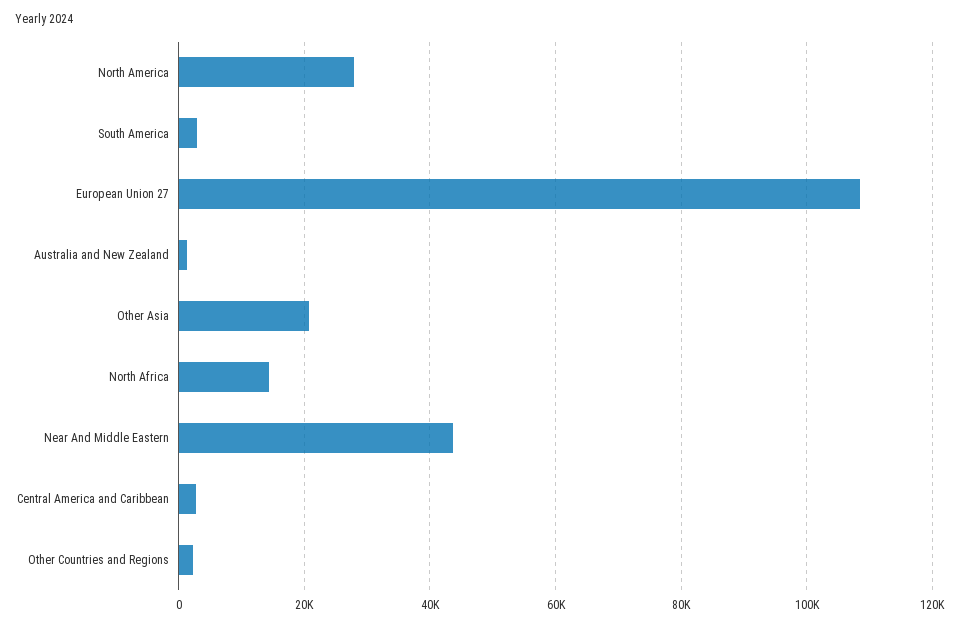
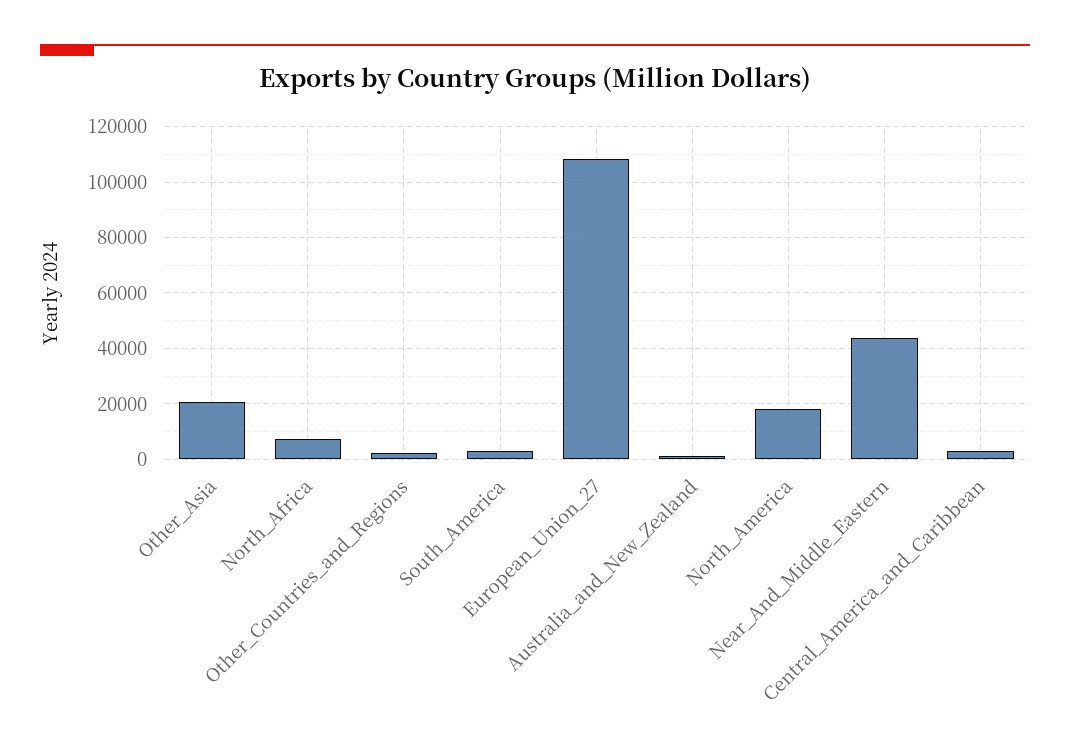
North America: 28000 -> 17500
North Africa: 14000 -> 7500

